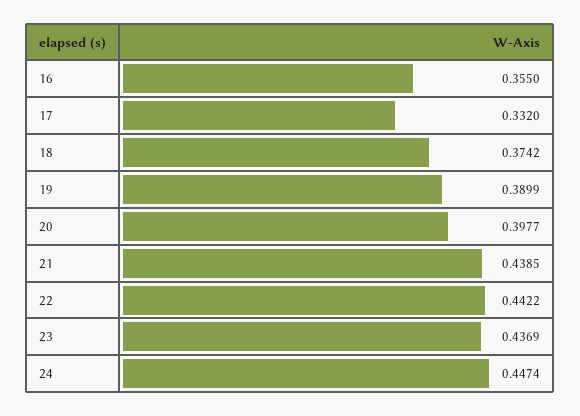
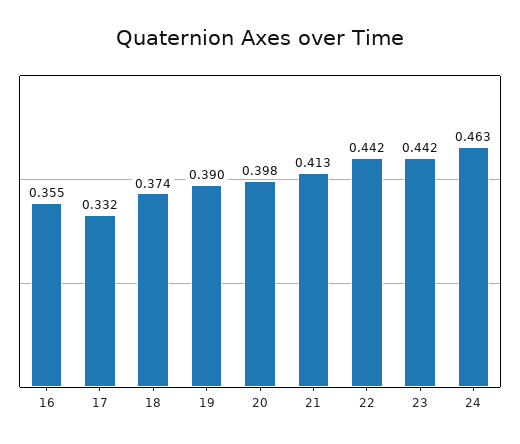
21: 0.4385 -> 0.413
23: 0.4369 -> 0.442
24: 0.4474 -> 0.463

